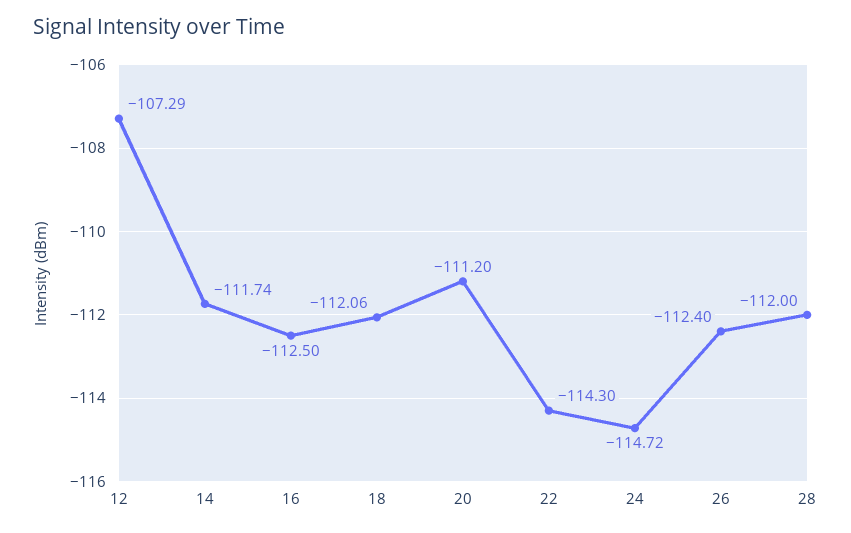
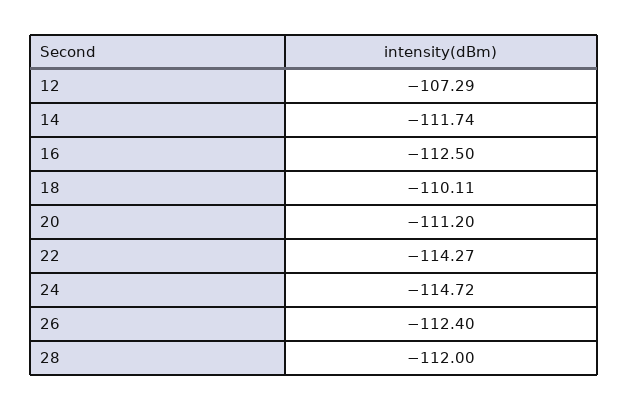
18: -112.06 -> -110.11
22: -114.3 -> -114.27

